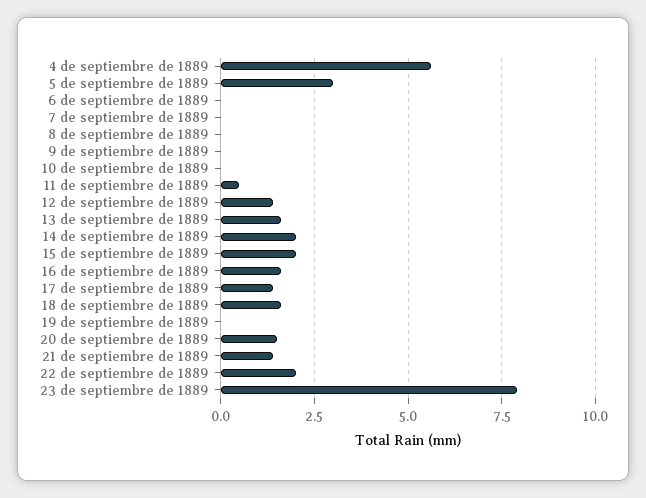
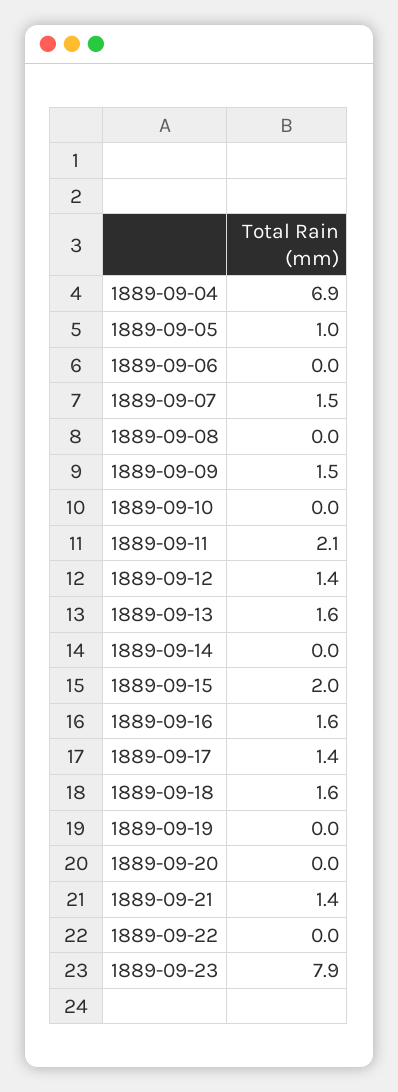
4 de septiembre de 1889: 5.5 -> 6.9
5 de septiembre de 1889: 3 -> 1
7 de septiembre de 1889: 0 -> 1.5
9 de septiembre de 1889: 0 -> 1.5
11 de septiembre de 1889: 0.5 -> 2.1
14 de septiembre de 1889: 2 -> 0
20 de septiembre de 1889: 1.5 -> 0
22 de septiembre de 1889: 2 -> 0

